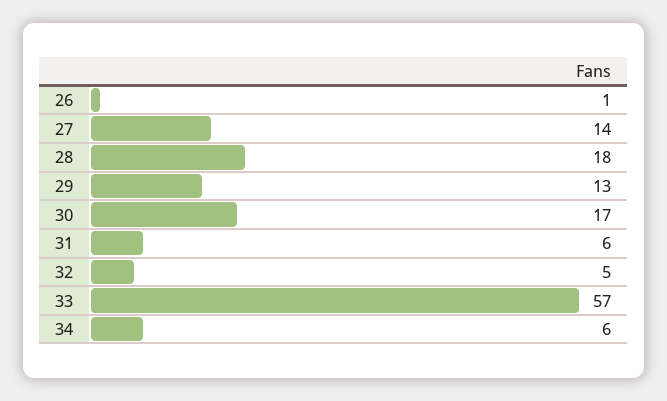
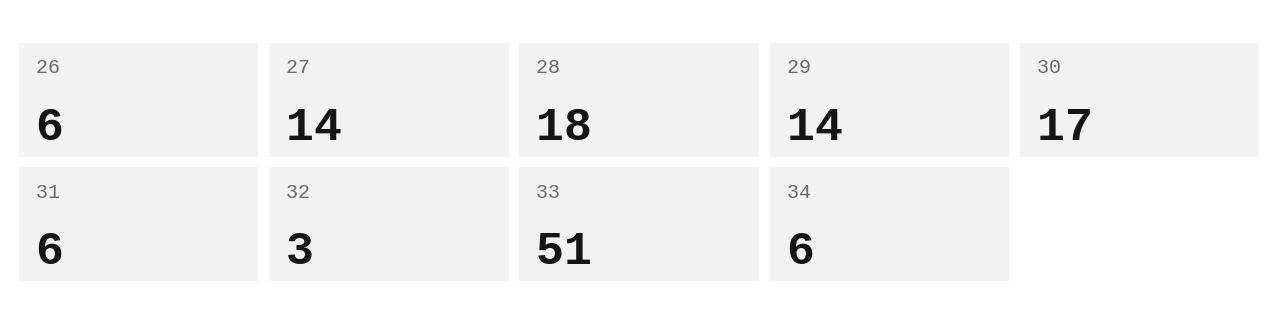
26: 1 -> 6
29: 13 -> 14
32: 5 -> 3
33: 57 -> 51

